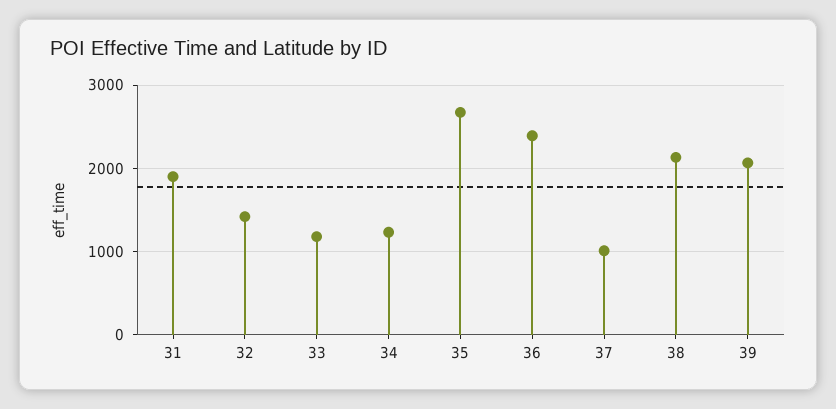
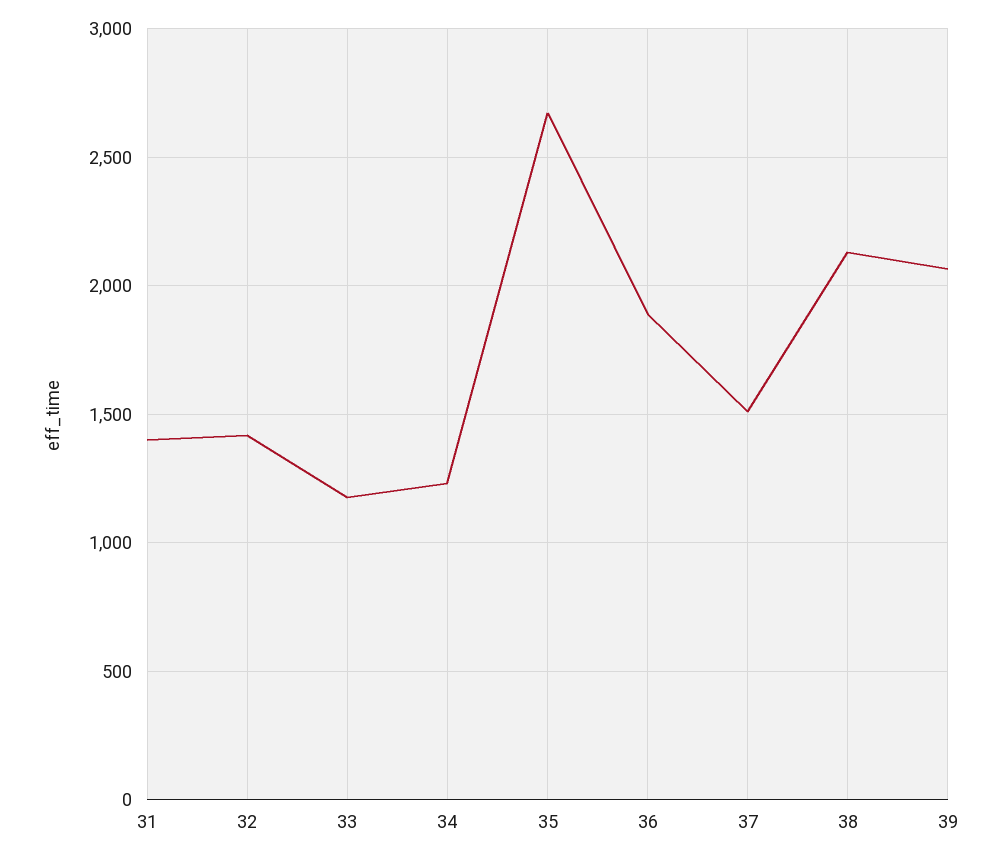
31: 1900 -> 1400
36: 2400 -> 1900
37: 1000 -> 1500

